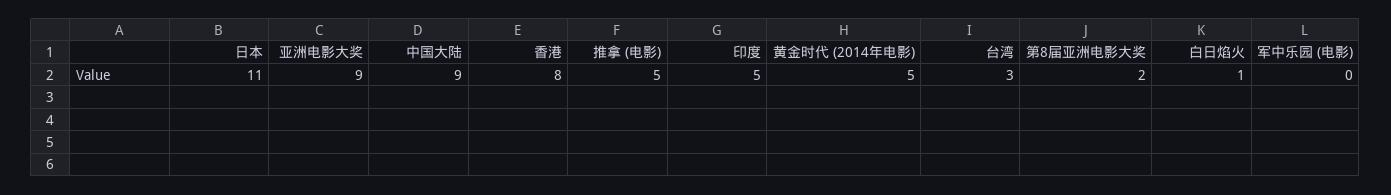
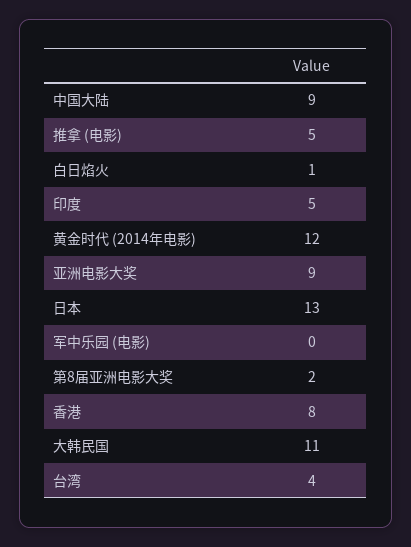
日本: 11 -> 13
黄金时代 (2014年电影): 5 -> 12
台湾: 3 -> 4
大韩民国: none -> 11

